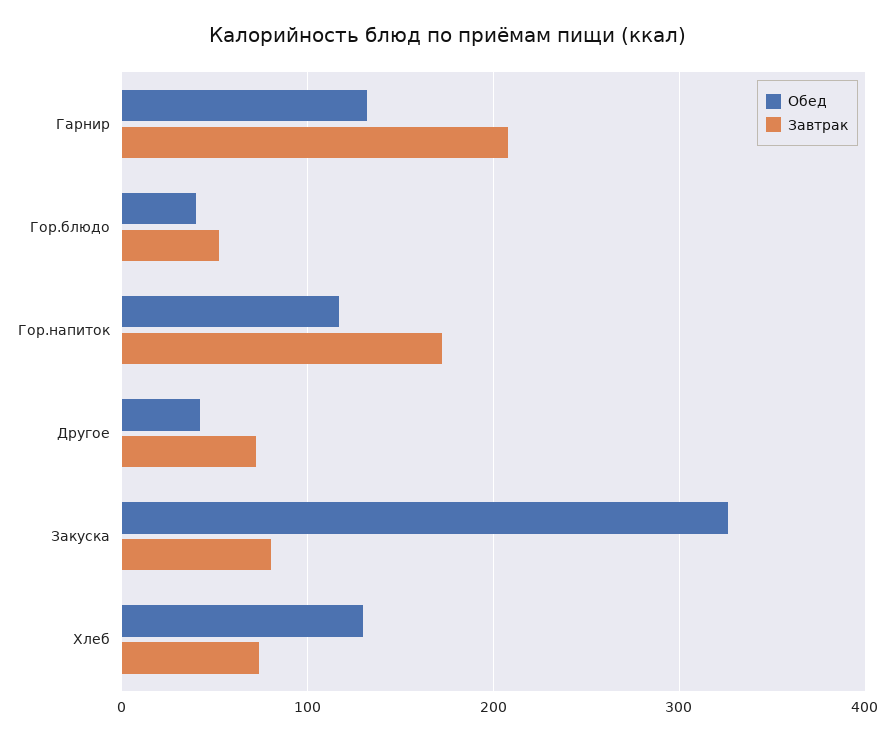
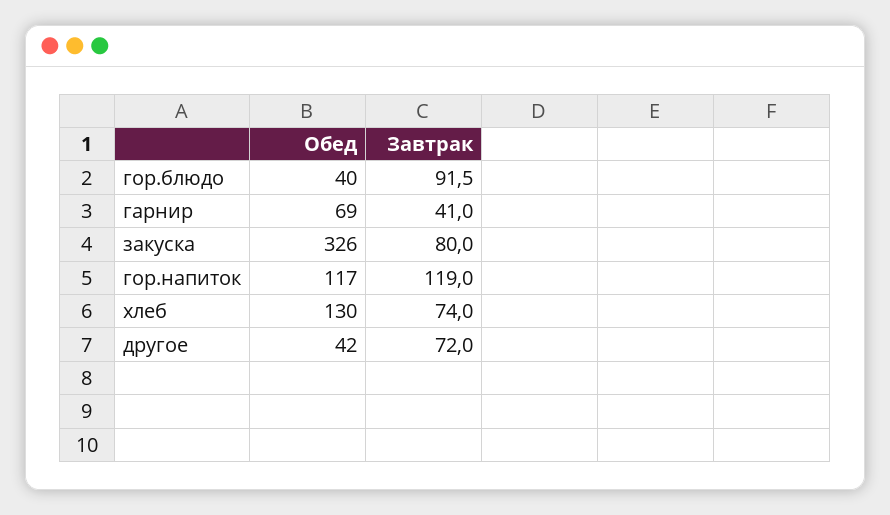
Обед, Гарнир: 130 -> 69
Завтрак, Гарнир: 210 -> 41
Завтрак, Гор.блюдо: 50 -> 91.5
Завтрак, Гор.напиток: 170 -> 119

